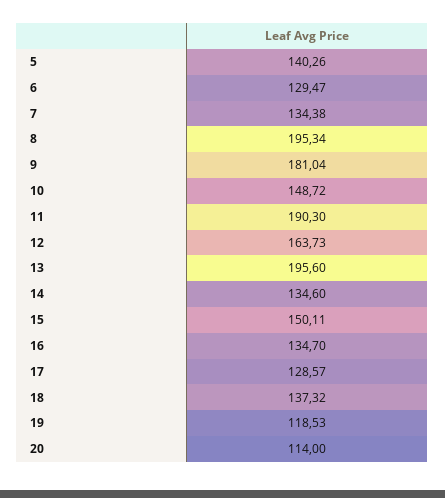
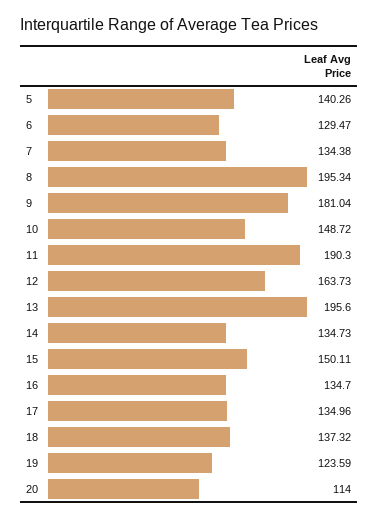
14: 134.6 -> 134.73
17: 128.57 -> 134.96
19: 118.53 -> 123.59

